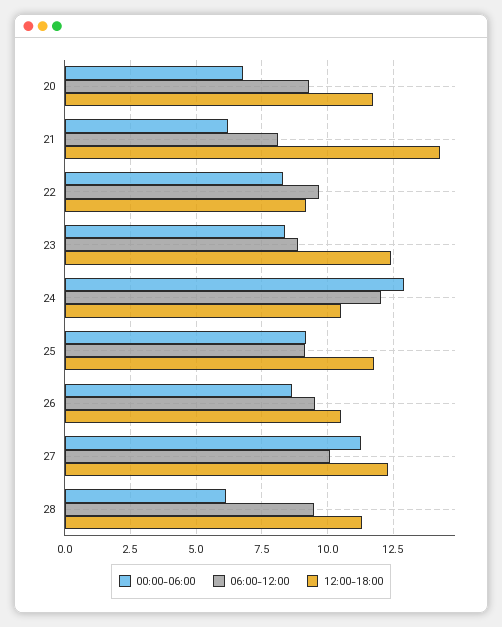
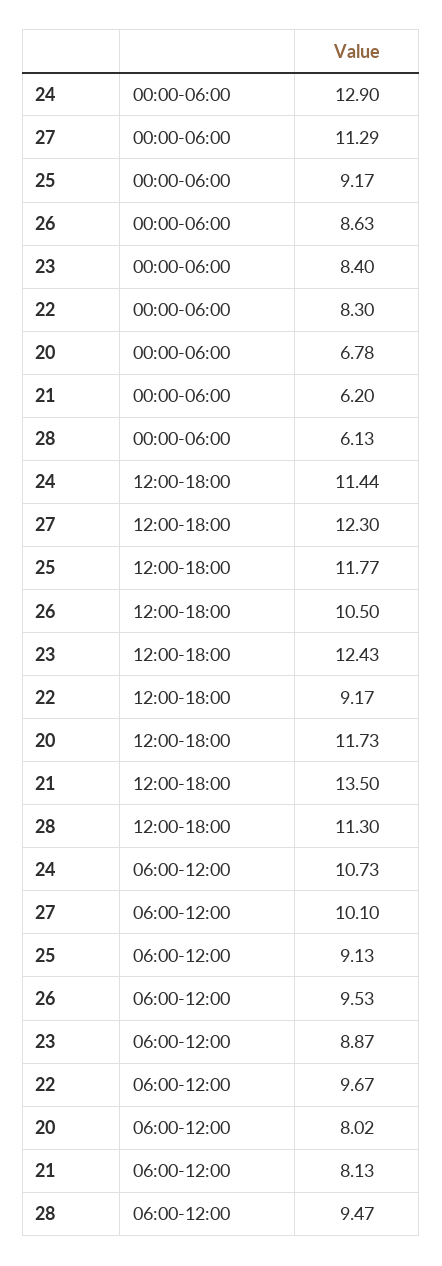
06:00-12:00, 20: 9.25 -> 8.02
12:00-18:00, 21: 14.25 -> 13.5
06:00-12:00, 24: 12 -> 10.73
12:00-18:00, 24: 10.5 -> 11.44

